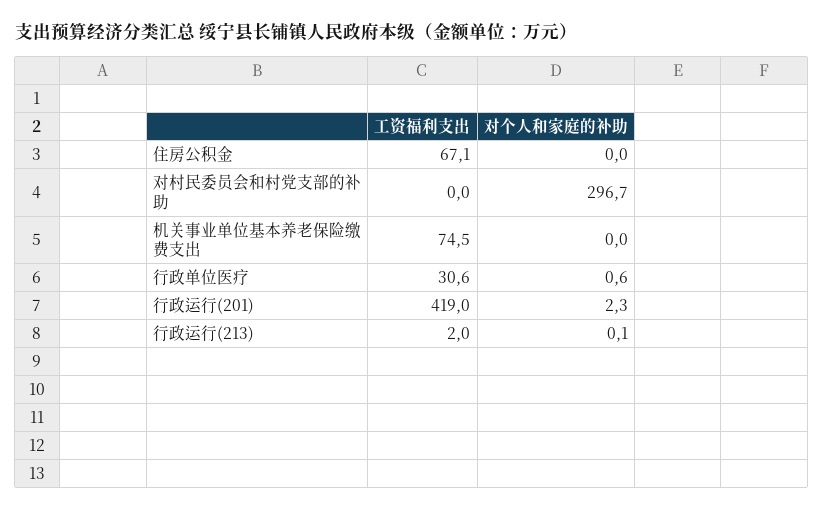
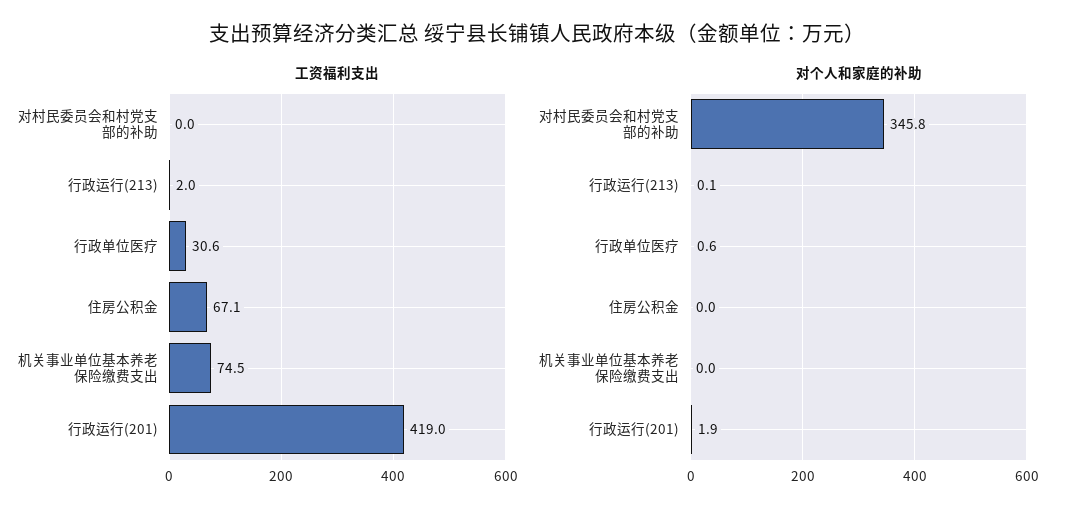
对个人和家庭的补助, 对村民委员会和村党支部的补助: 296.7 -> 345.8
对个人和家庭的补助, 行政运行(201): 2.3 -> 1.9

